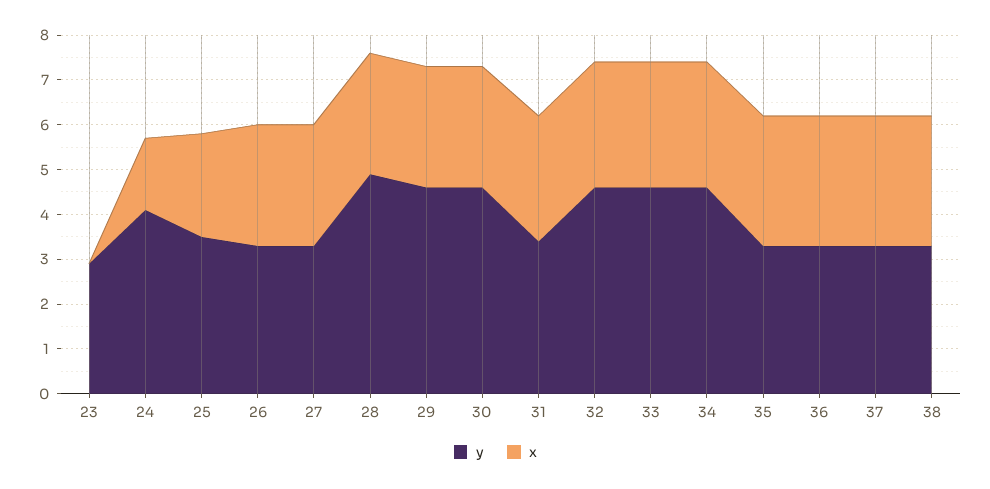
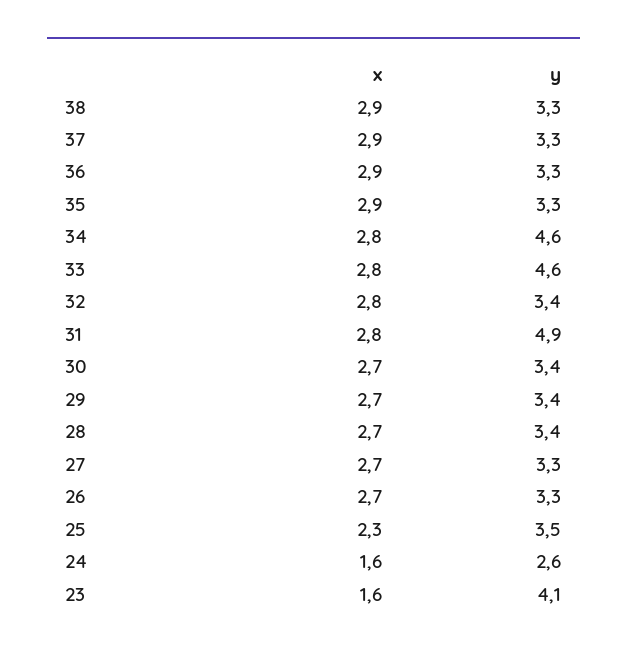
y, 23: 3 -> 4.1
x, 23: 0 -> 1.6
y, 24: 4 -> 2.6
y, 28: 5 -> 3.4
y, 29: 4.5 -> 3.4
y, 30: 4.5 -> 3.4
y, 31: 3.5 -> 4.9
y, 32: 4.5 -> 3.4

